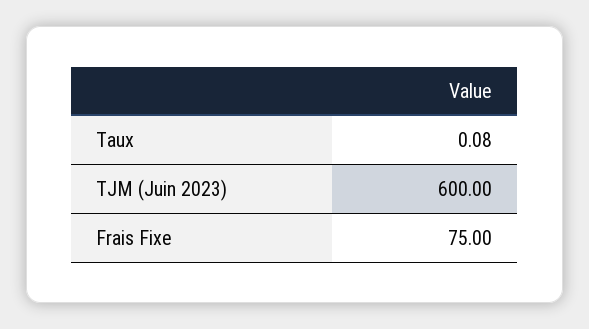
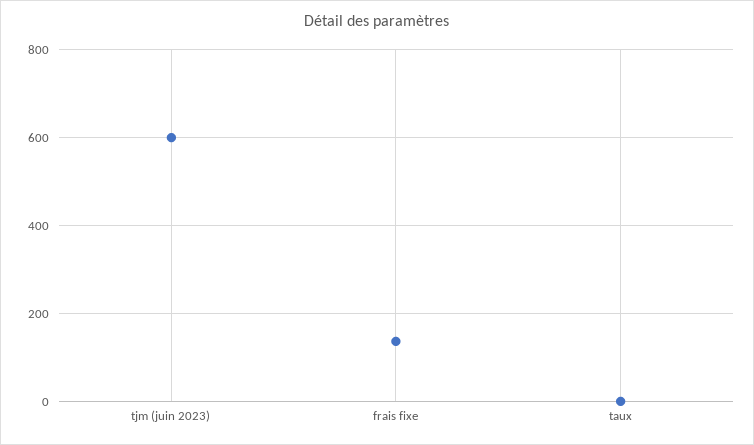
Frais Fixe: 75 -> 140

